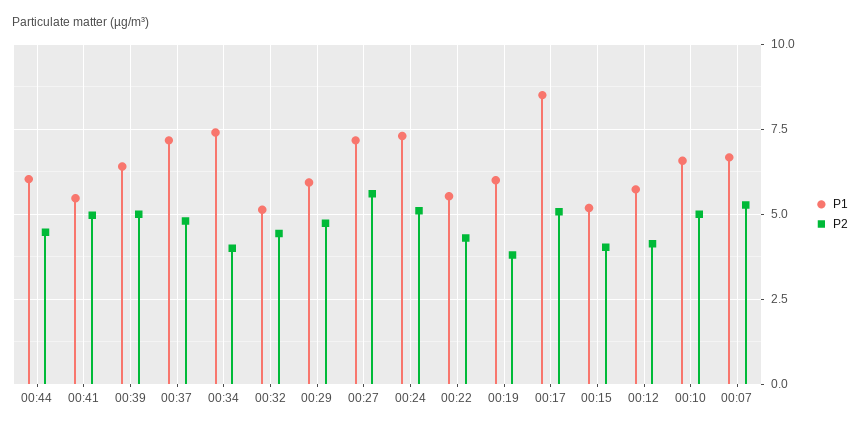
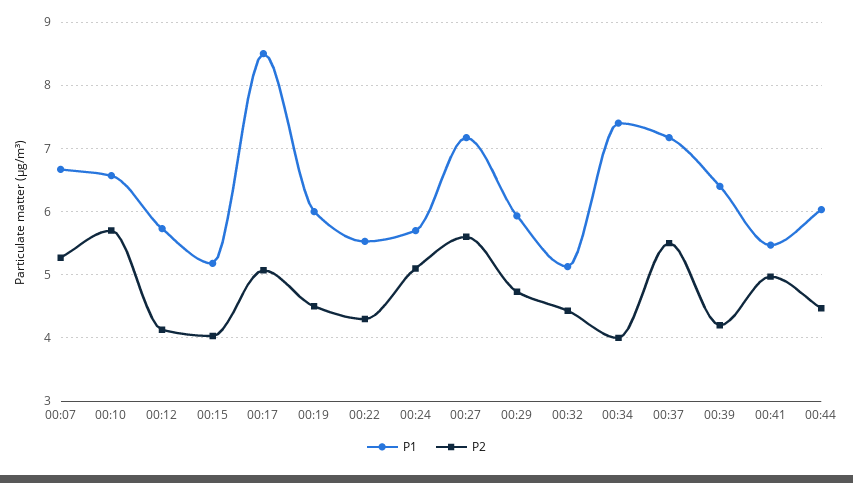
P2, 00:39: 5 -> 4.2
P2, 00:37: 4.75 -> 5.5
P1, 00:24: 7.25 -> 5.7
P2, 00:19: 3.75 -> 4.5
P2, 00:10: 5 -> 5.7

